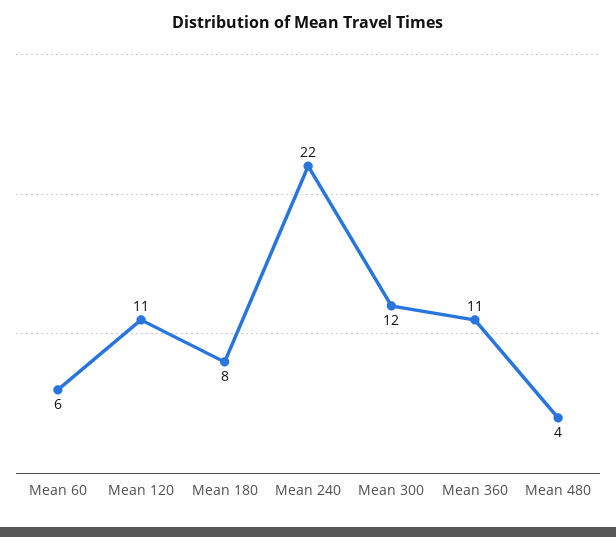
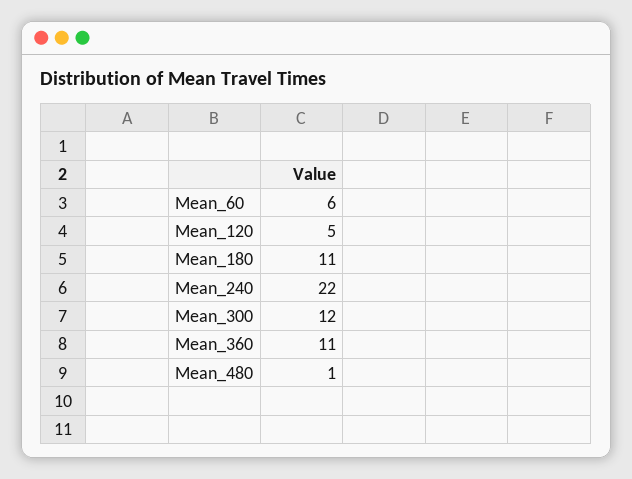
Mean 120: 11 -> 5
Mean 180: 8 -> 11
Mean 480: 4 -> 1

